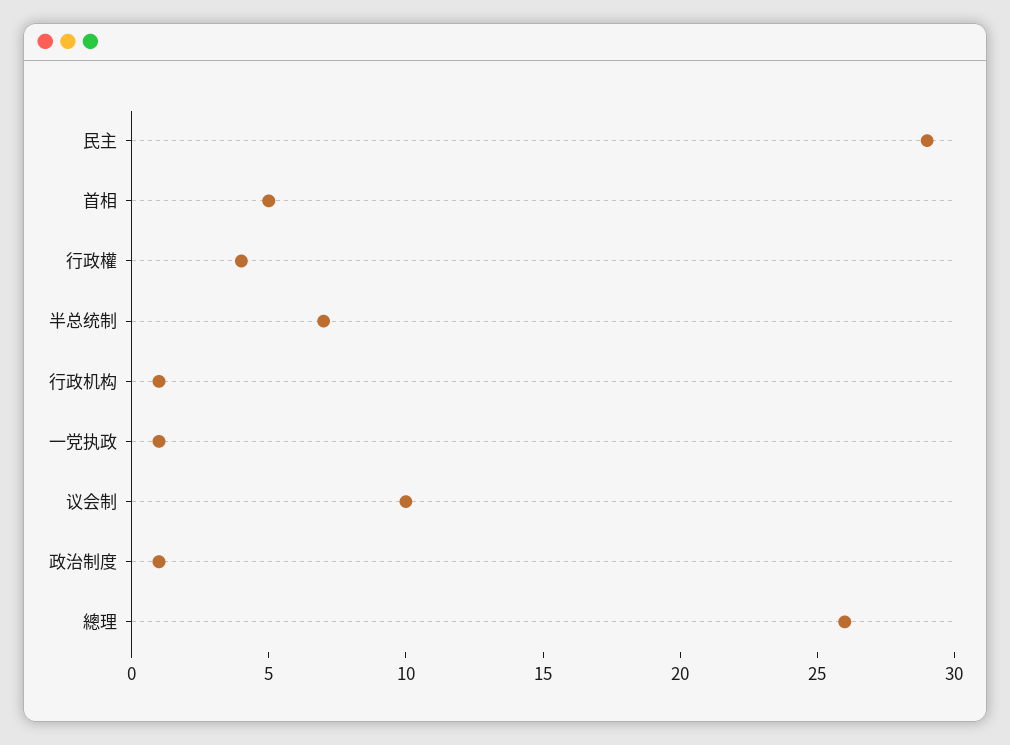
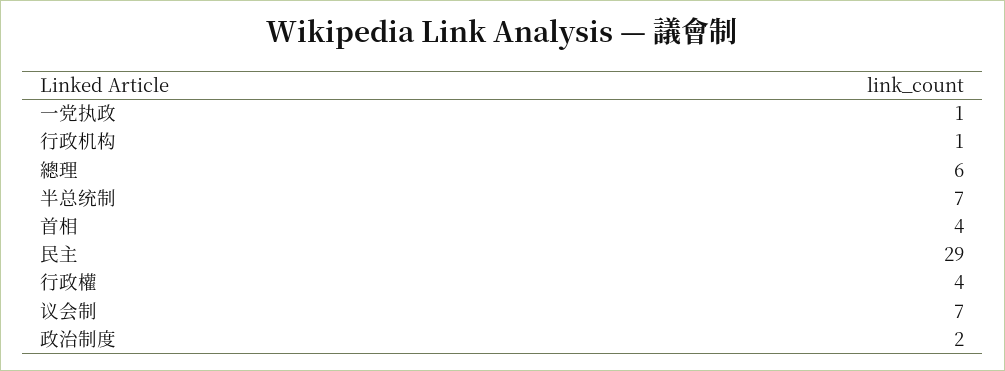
首相: 5 -> 4
议会制: 10 -> 7
政治制度: 1 -> 2
總理: 26 -> 6

